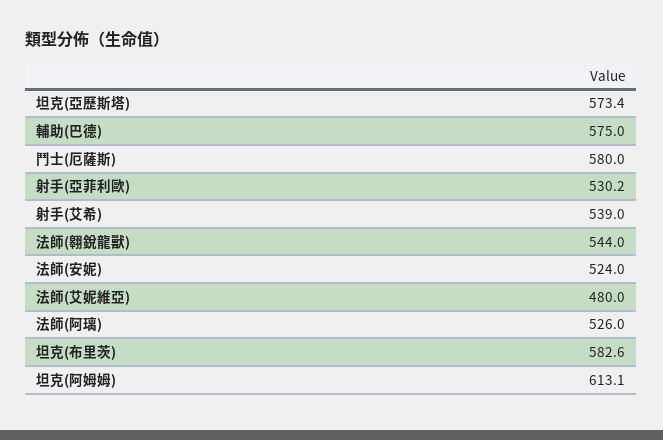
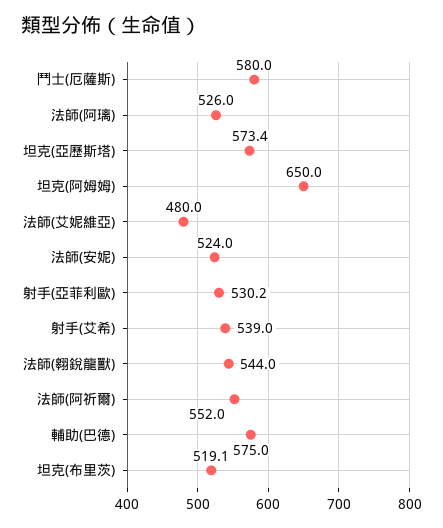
坦克(布里茨): 582.6 -> 519.1
坦克(阿姆姆): 613.1 -> 650
法師(阿祈爾): none -> 552

